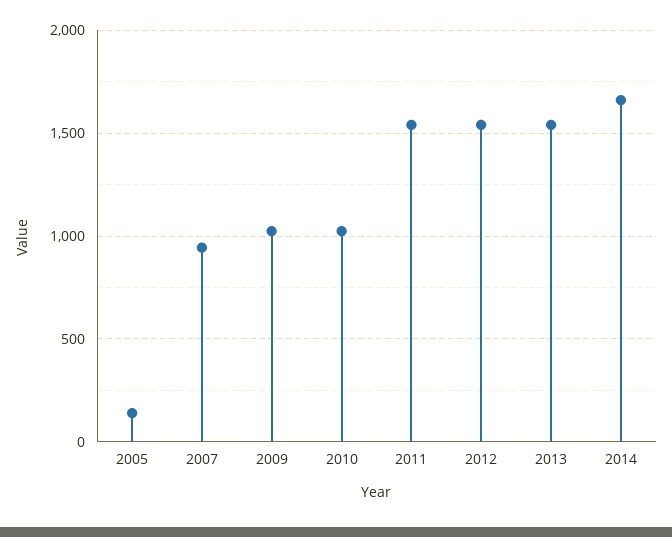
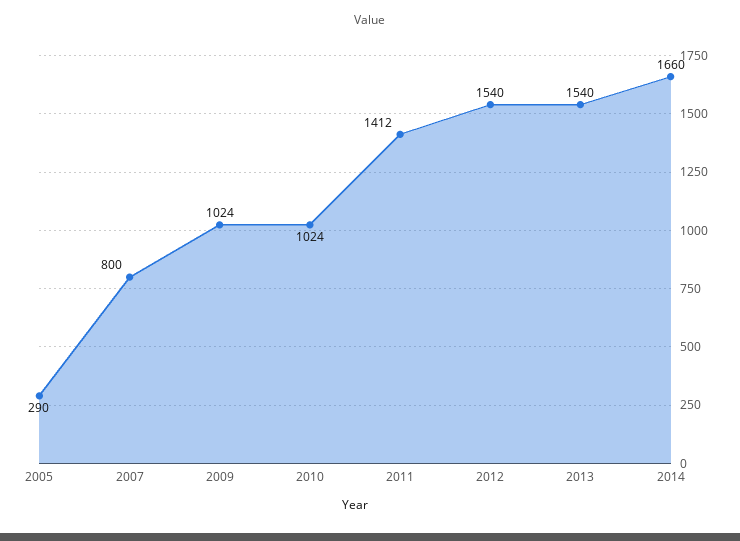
2005: 150 -> 290
2007: 950 -> 800
2011: 1550 -> 1412

